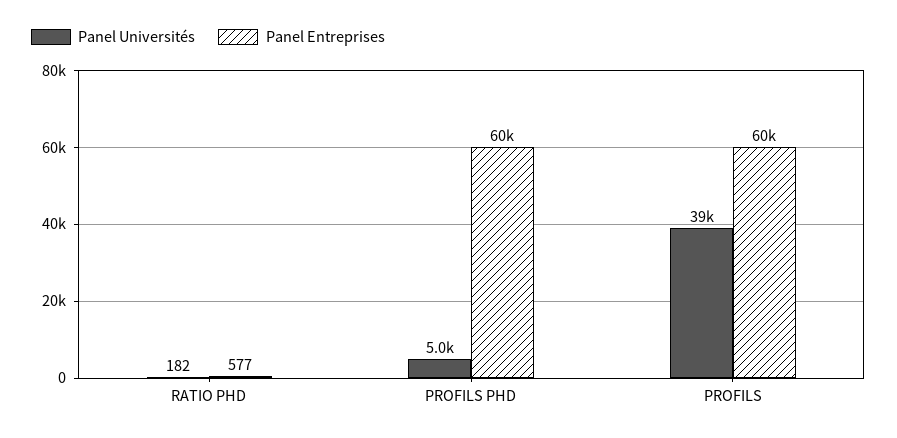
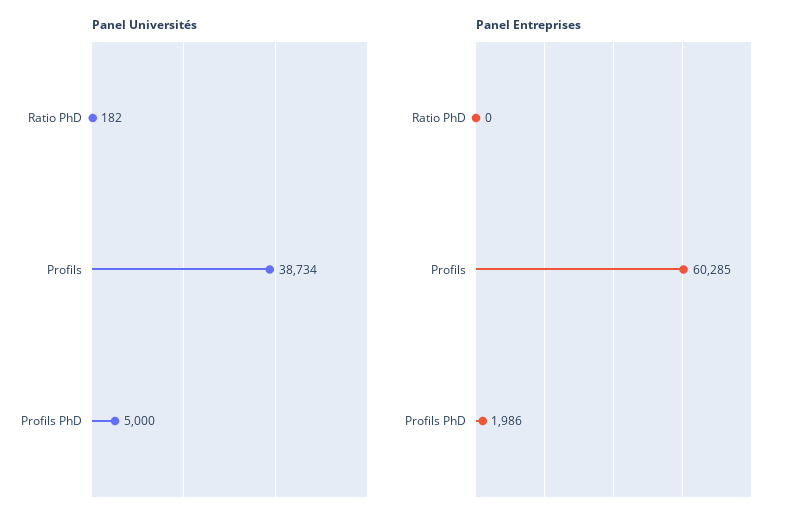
Panel Entreprises, RATIO PHD: 577 -> 0
Panel Entreprises, PROFILS PHD: 60000 -> 1986

